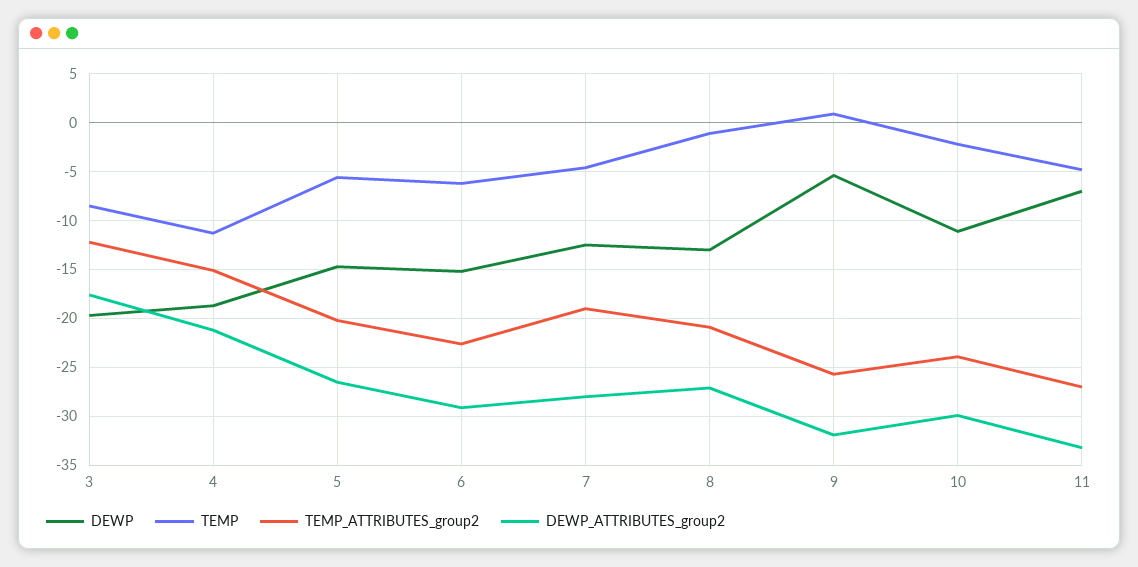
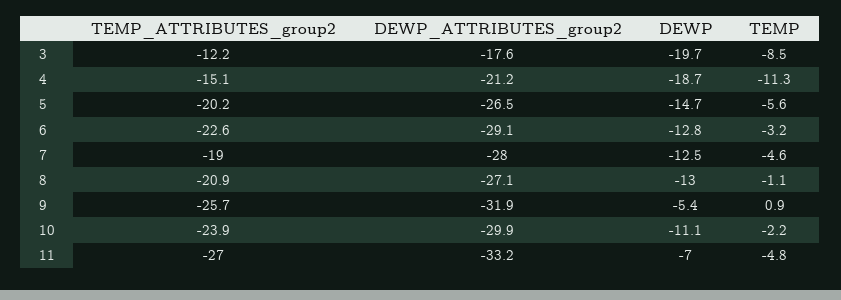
DEWP, 6: -15 -> -12.8
TEMP, 6: -6 -> -3.2

